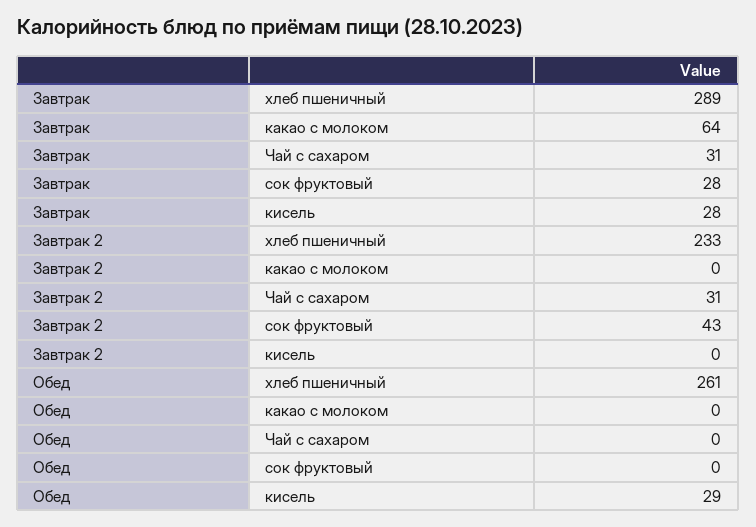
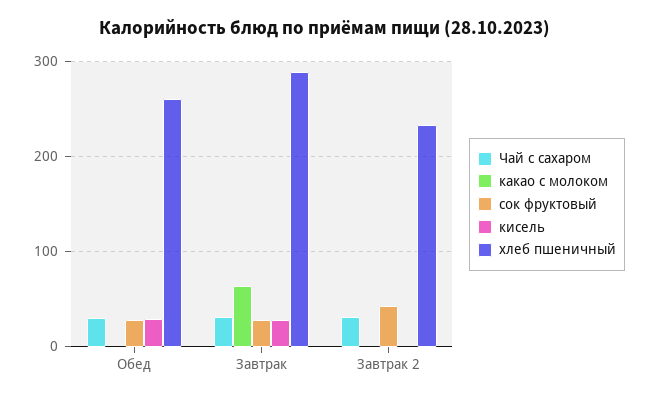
Чай с сахаром, Обед: 0 -> 30
сок фруктовый, Обед: 0 -> 30

